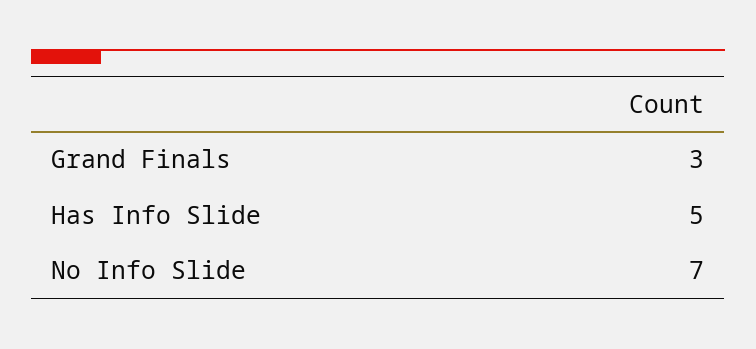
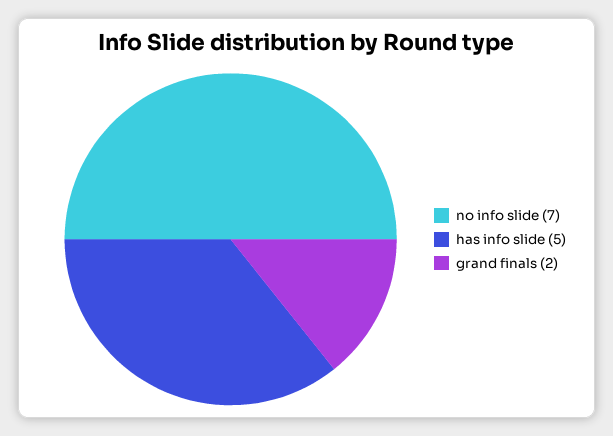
Grand Finals: 3 -> 2

